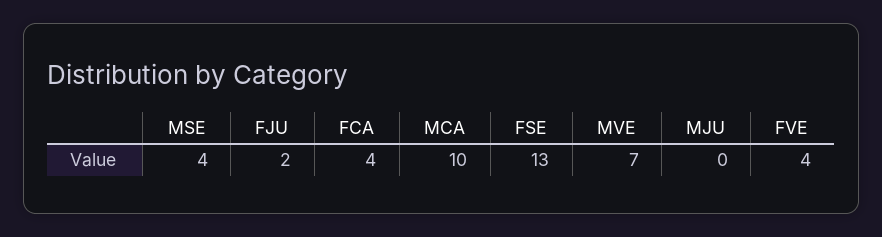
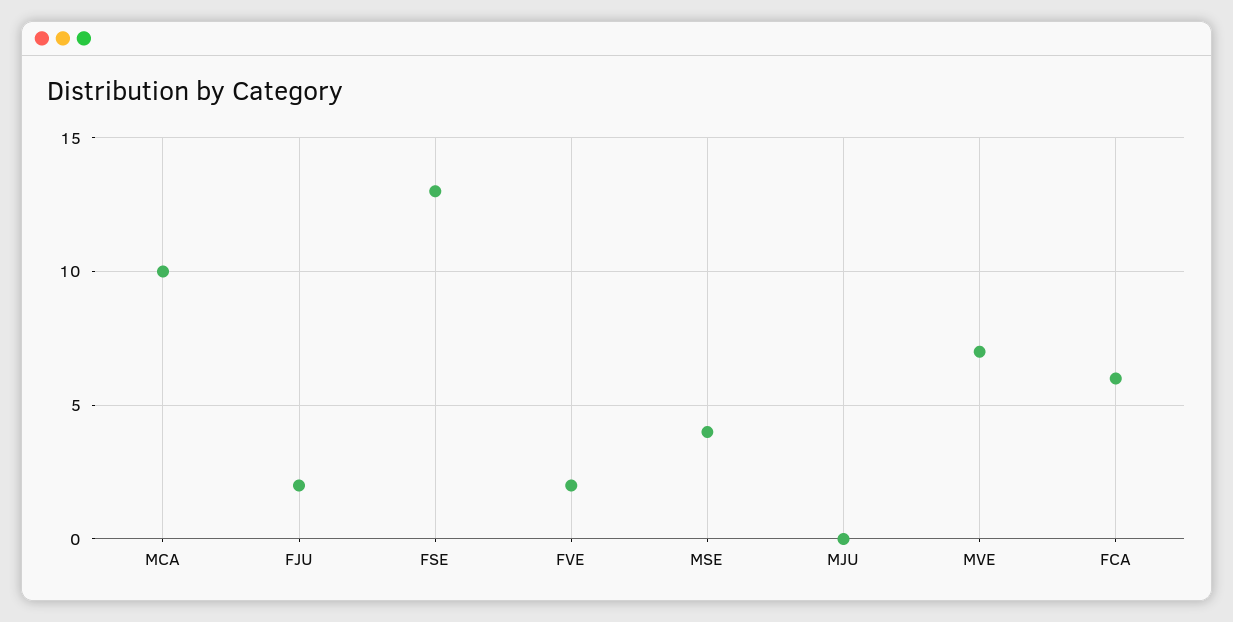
FCA: 4 -> 6
FVE: 4 -> 2

